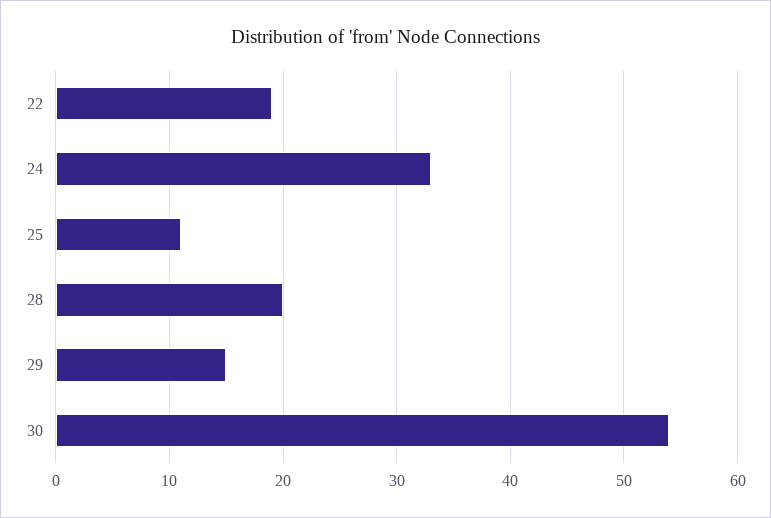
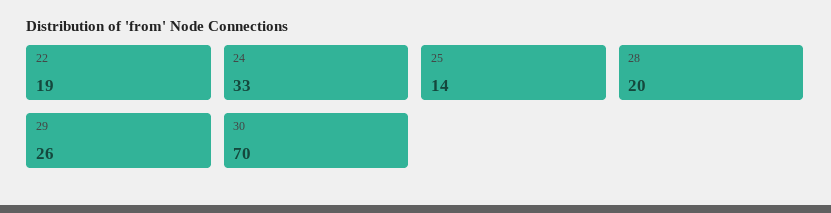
25: 11 -> 14
29: 15 -> 26
30: 54 -> 70

